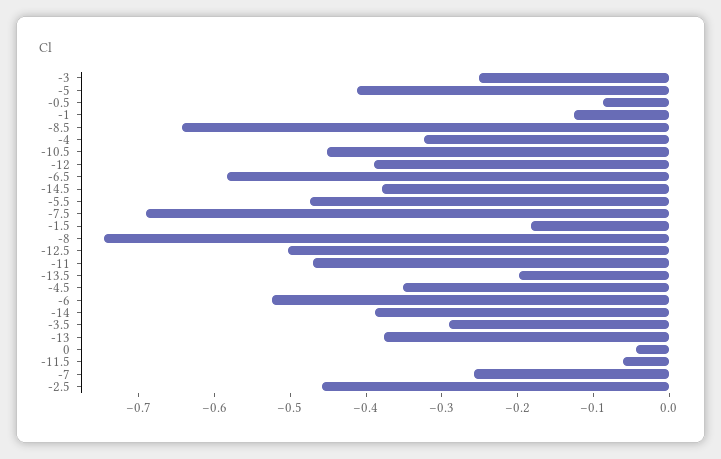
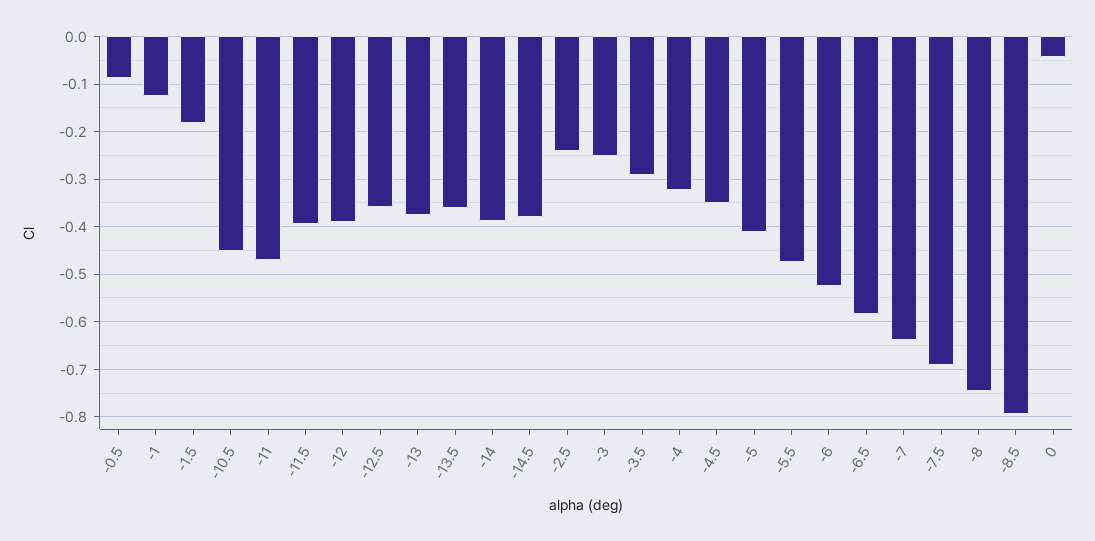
-8.5: -0.64 -> -0.8
-12.5: -0.5 -> -0.36
-13.5: -0.2 -> -0.36
-11.5: -0.06 -> -0.4
-7: -0.26 -> -0.64
-2.5: -0.46 -> -0.24

